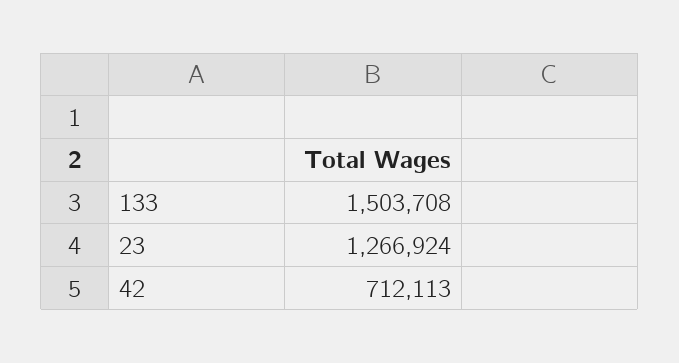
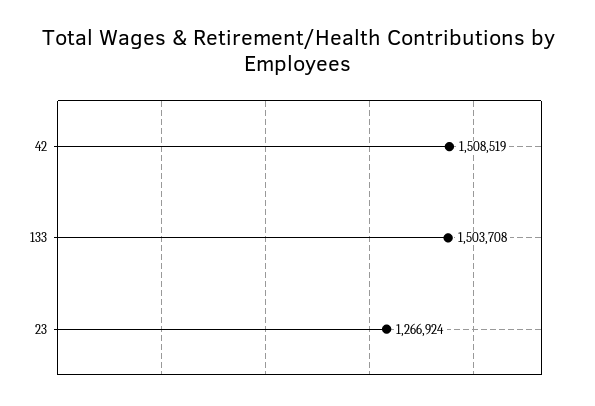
42: 712113 -> 1508519

